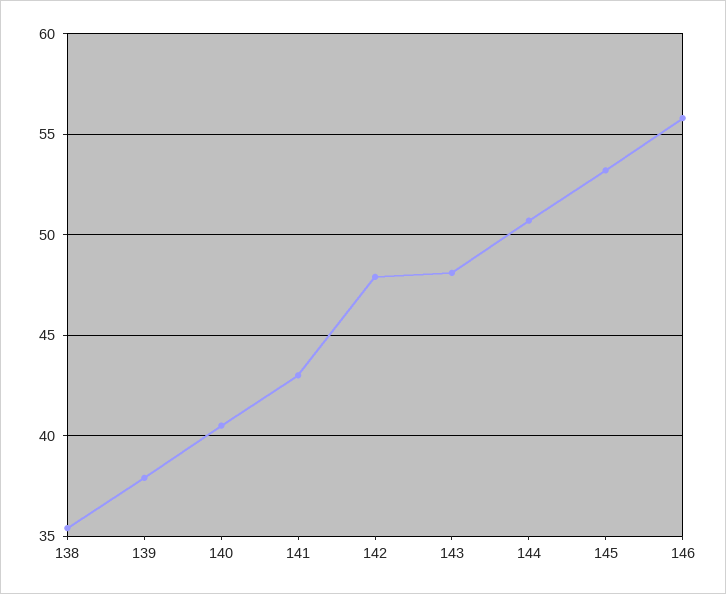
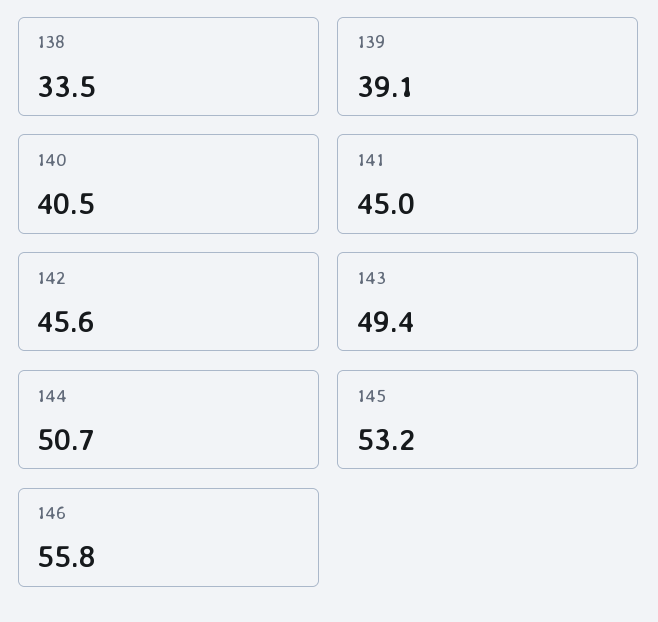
138: 35.5 -> 33.5
139: 38 -> 39.1
141: 43 -> 45
142: 48 -> 45.6
143: 48 -> 49.4

